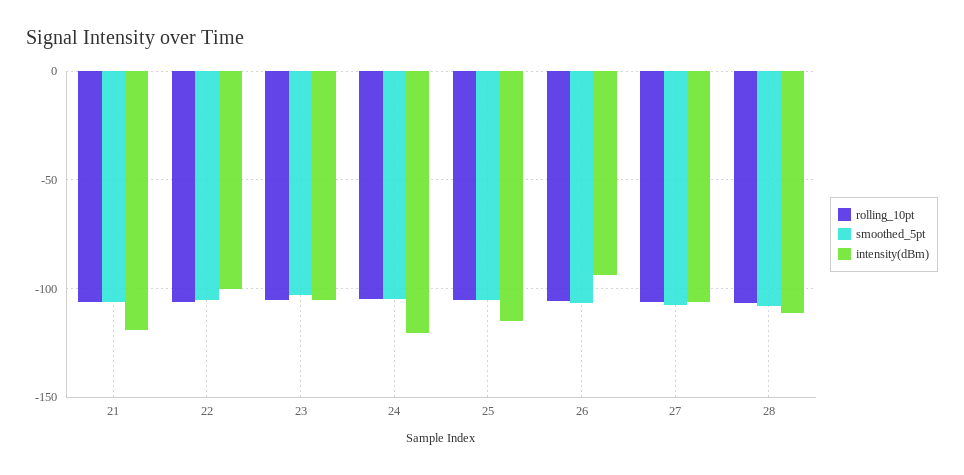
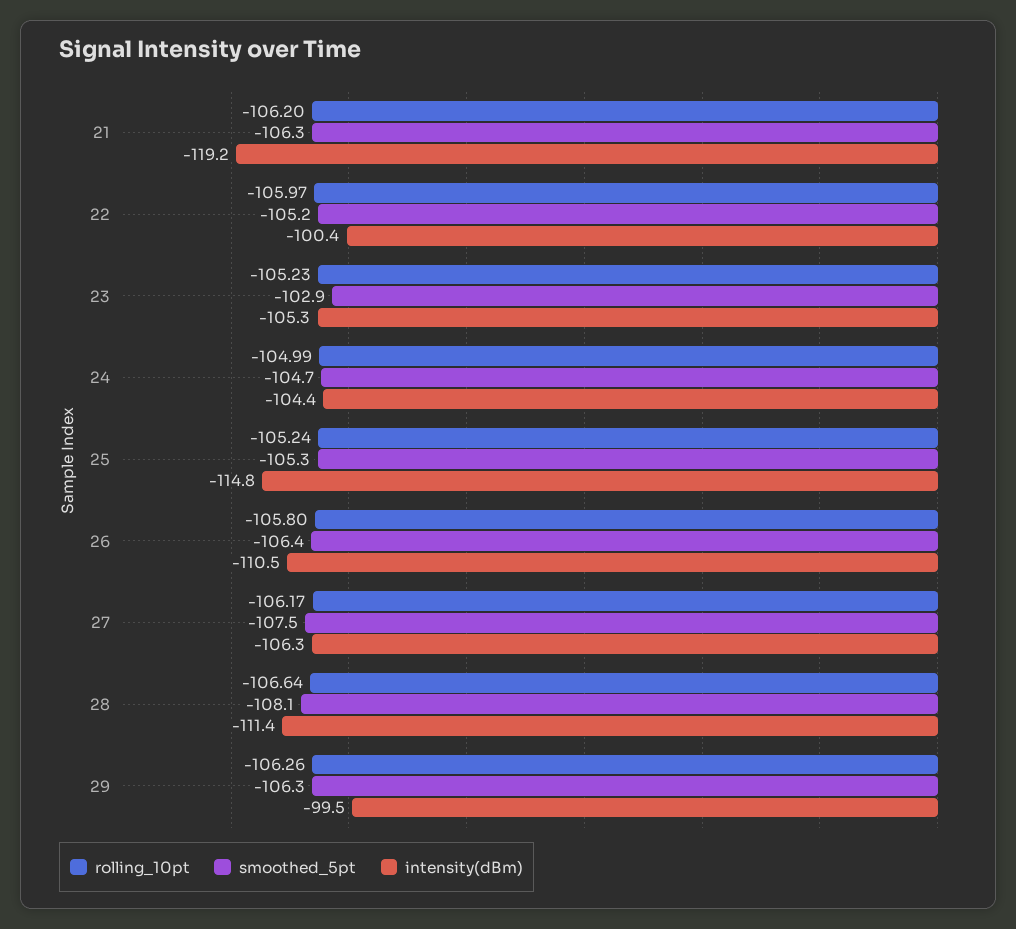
intensity(dBm), 24: -120 -> -104.4
intensity(dBm), 26: -95 -> -110.5
rolling_10pt, 29: none -> -106.26
smoothed_5pt, 29: none -> -106.3
intensity(dBm), 29: none -> -99.5

